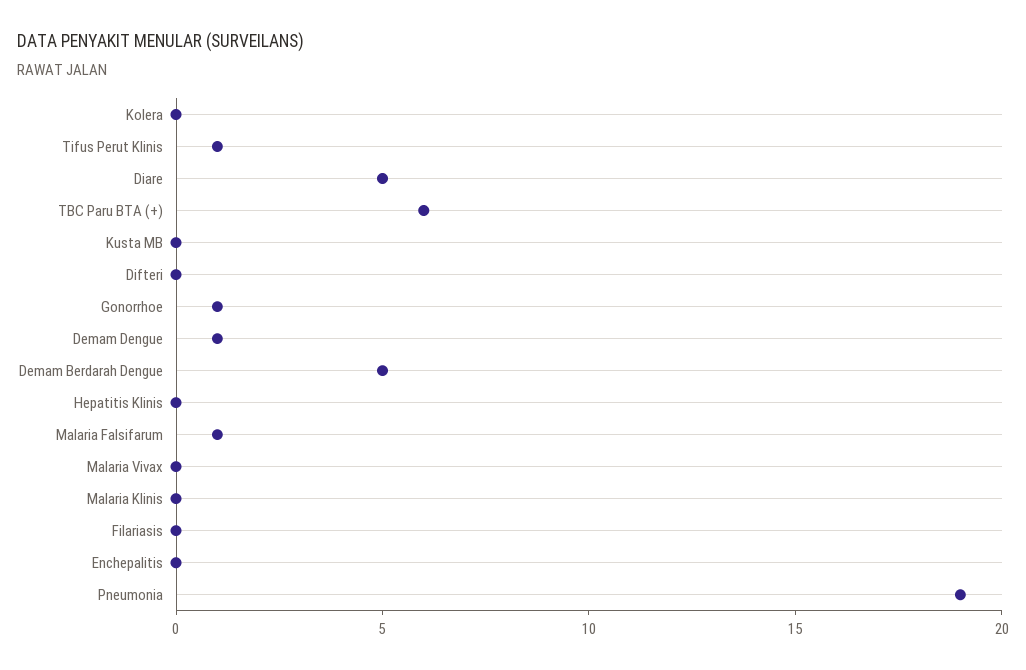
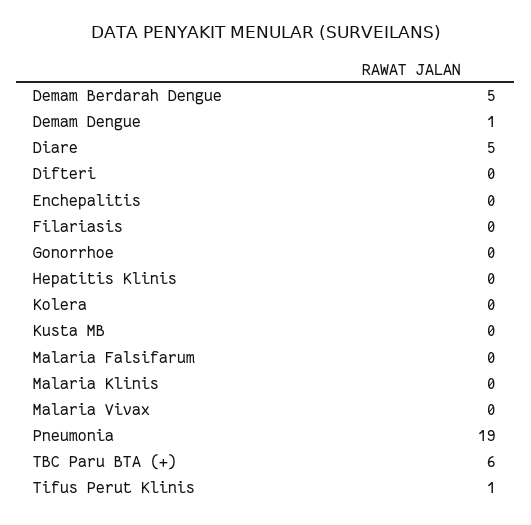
Gonorrhoe: 1 -> 0
Malaria Falsifarum: 1 -> 0

